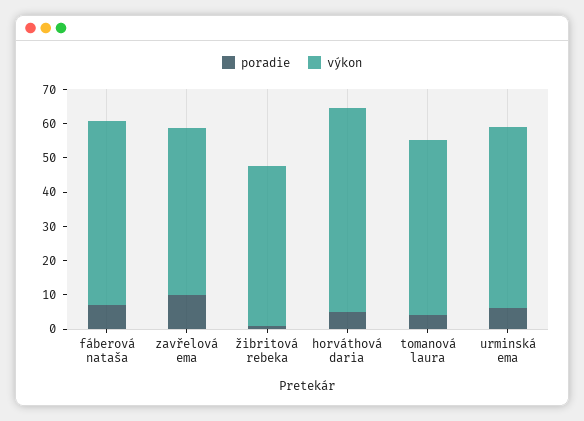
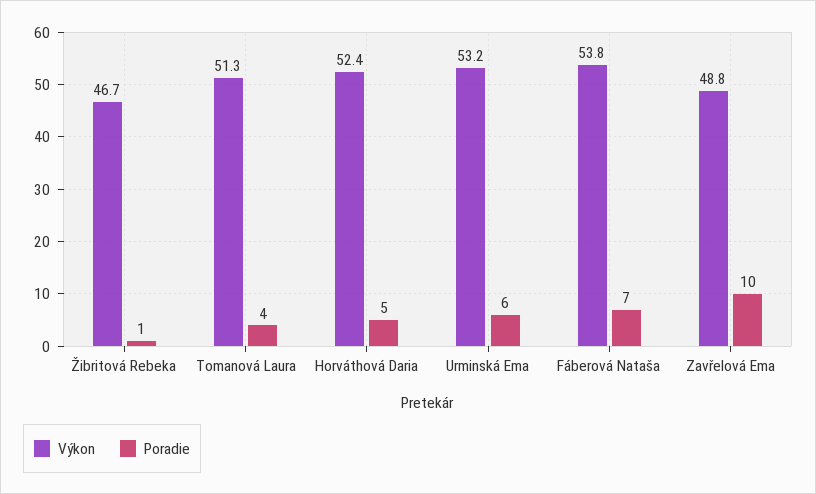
výkon, horváthová daria: 60 -> 52.4

